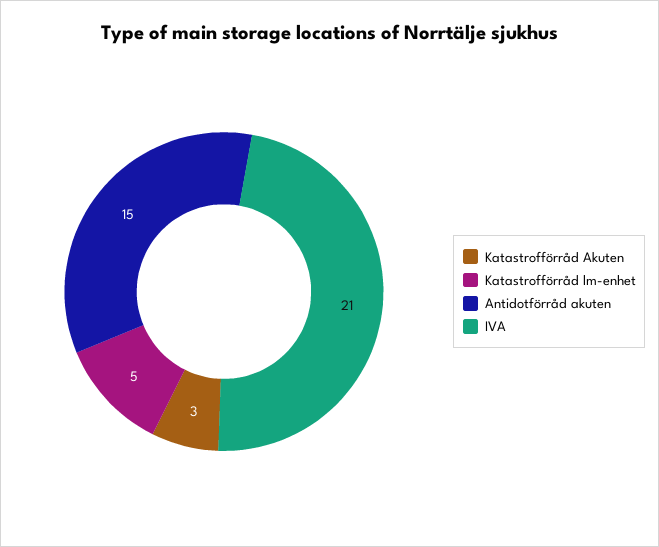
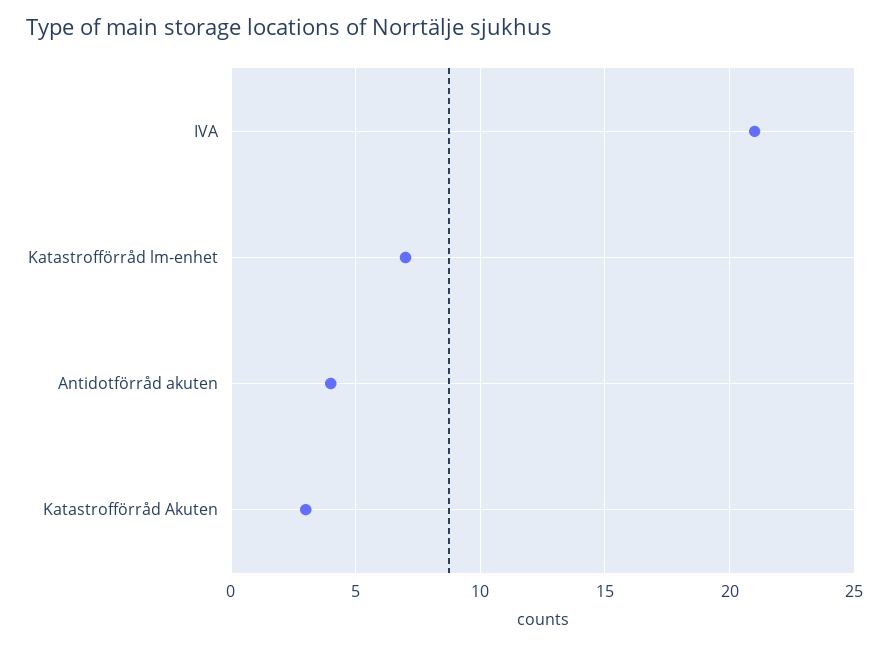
Katastrofförråd lm-enhet: 5 -> 7
Antidotförråd akuten: 15 -> 4

